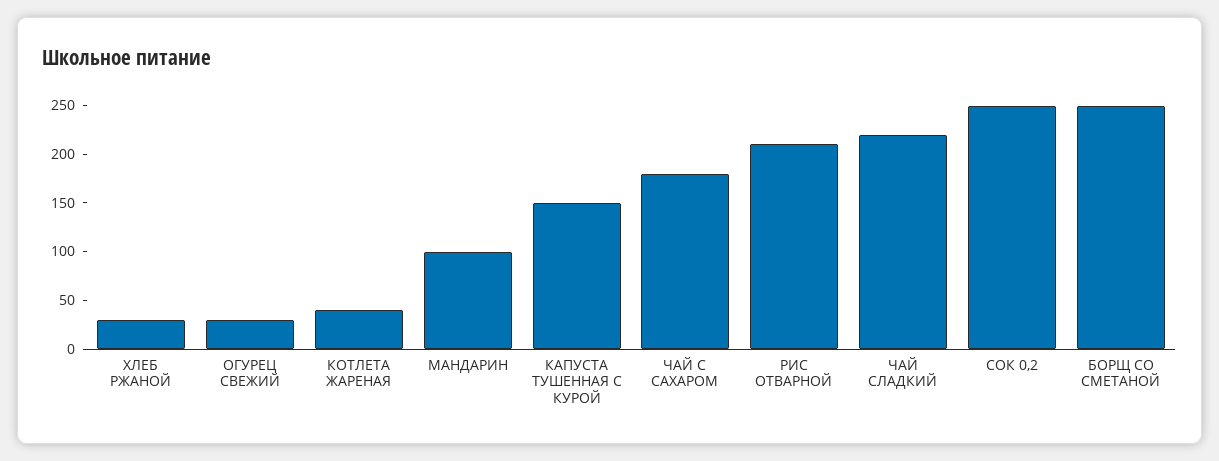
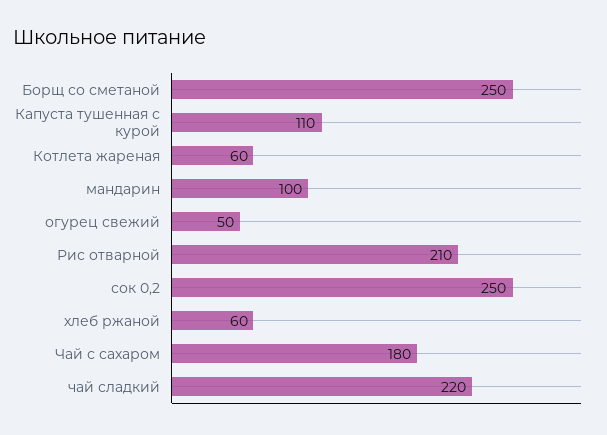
ХЛЕБ РЖАНОЙ: 30 -> 60
ОГУРЕЦ СВЕЖИЙ: 30 -> 50
КОТЛЕТА ЖАРЕНАЯ: 40 -> 60
КАПУСТА ТУШЕННАЯ С КУРОЙ: 150 -> 110

